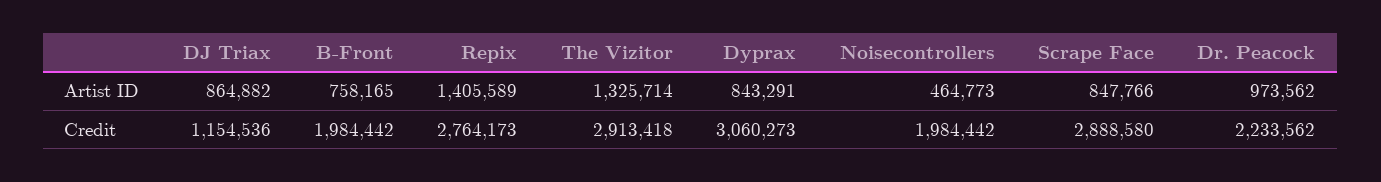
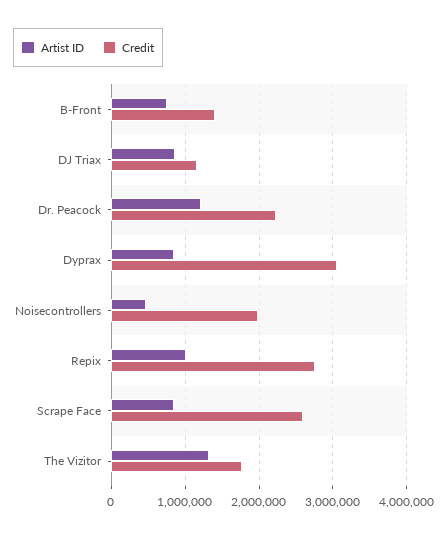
Artist ID, Repix: 1405589 -> 1000000
Artist ID, Dr. Peacock: 973562 -> 1200000
Credit, B-Front: 1984442 -> 1400000
Credit, The Vizitor: 2913418 -> 1800000
Credit, Scrape Face: 2888580 -> 2600000

